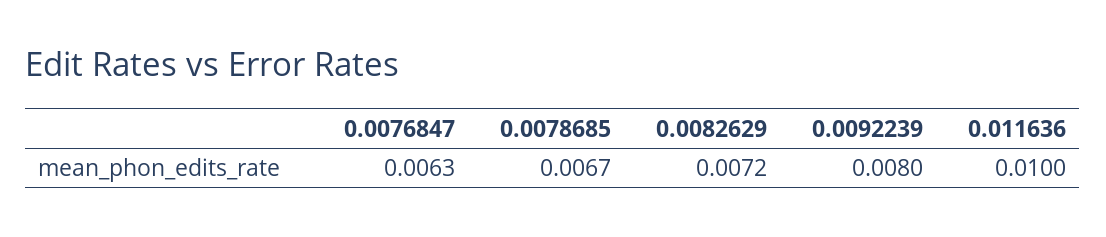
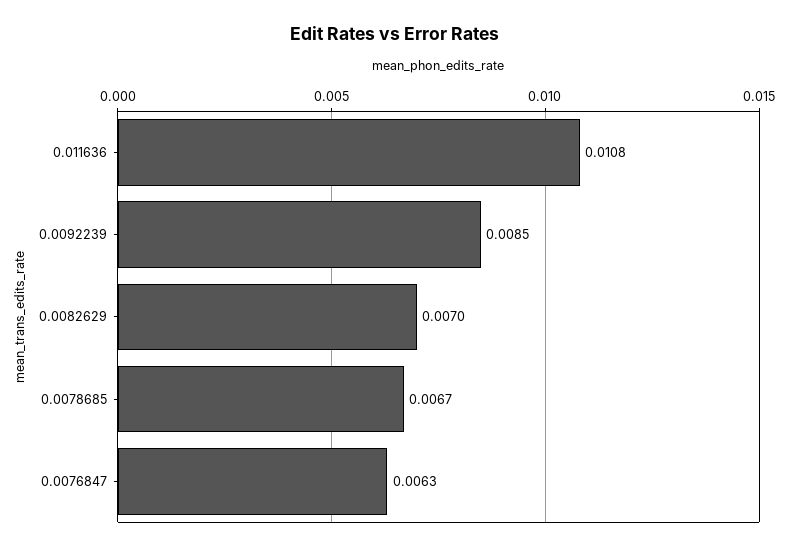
0.0082629: 0.0072 -> 0.007
0.0092239: 0.008 -> 0.0085
0.011636: 0.01 -> 0.0108

